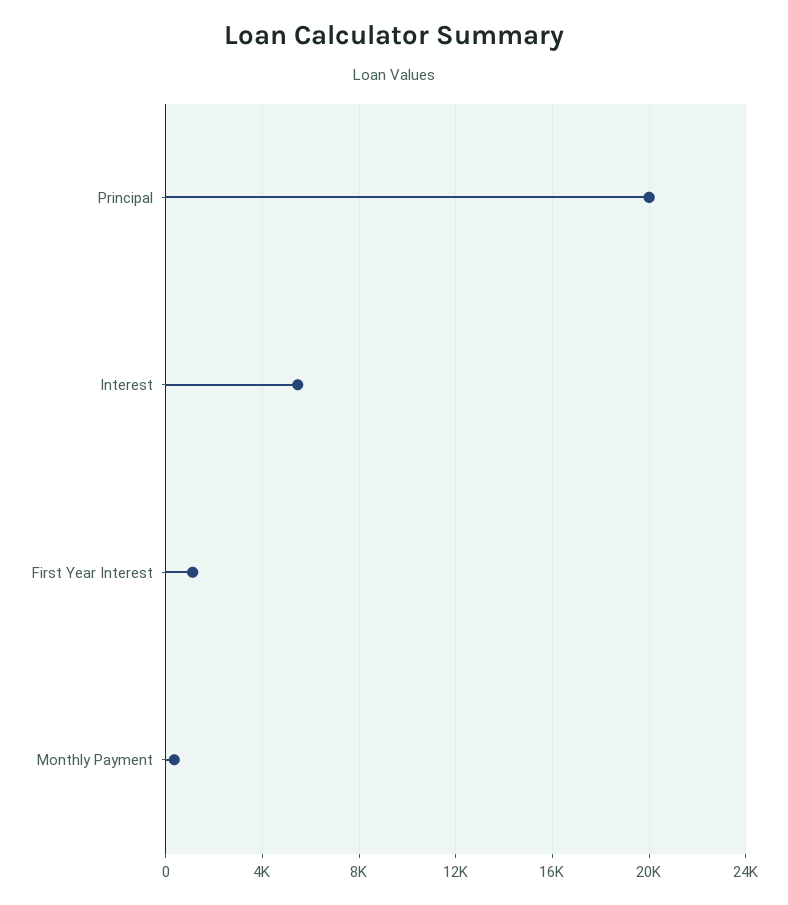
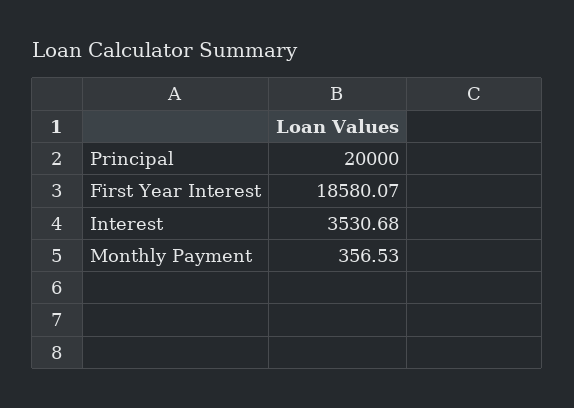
Interest: 5500 -> 3530.68
First Year Interest: 1000 -> 18580.07

